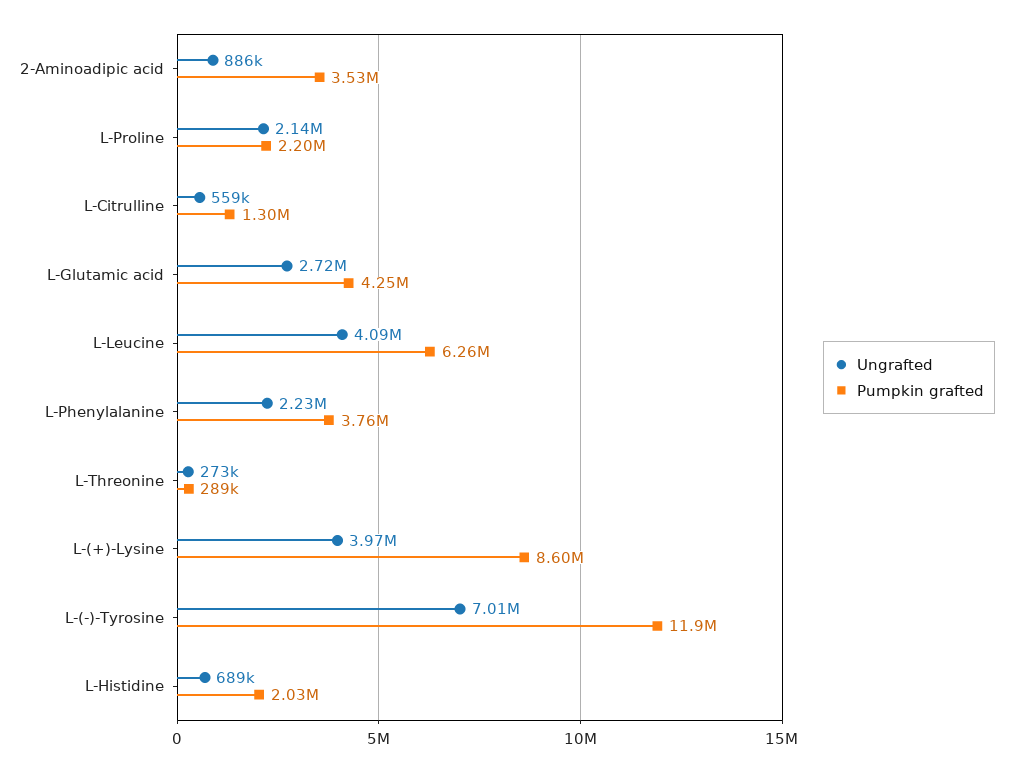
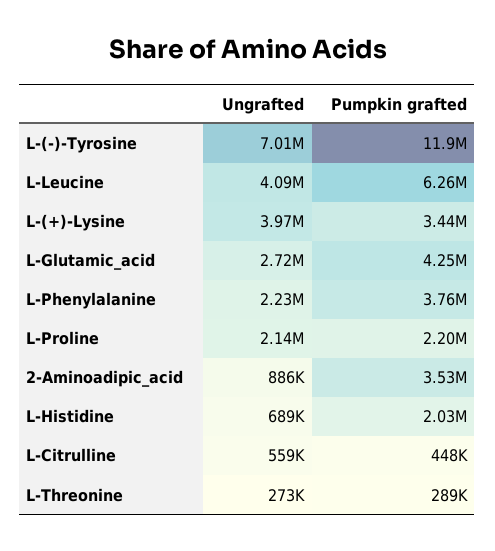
Pumpkin grafted, L-Citrulline: 1300000 -> 448000
Pumpkin grafted, L-(+)-Lysine: 8600000 -> 3440000

